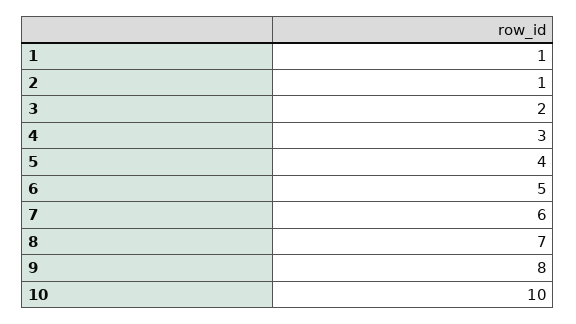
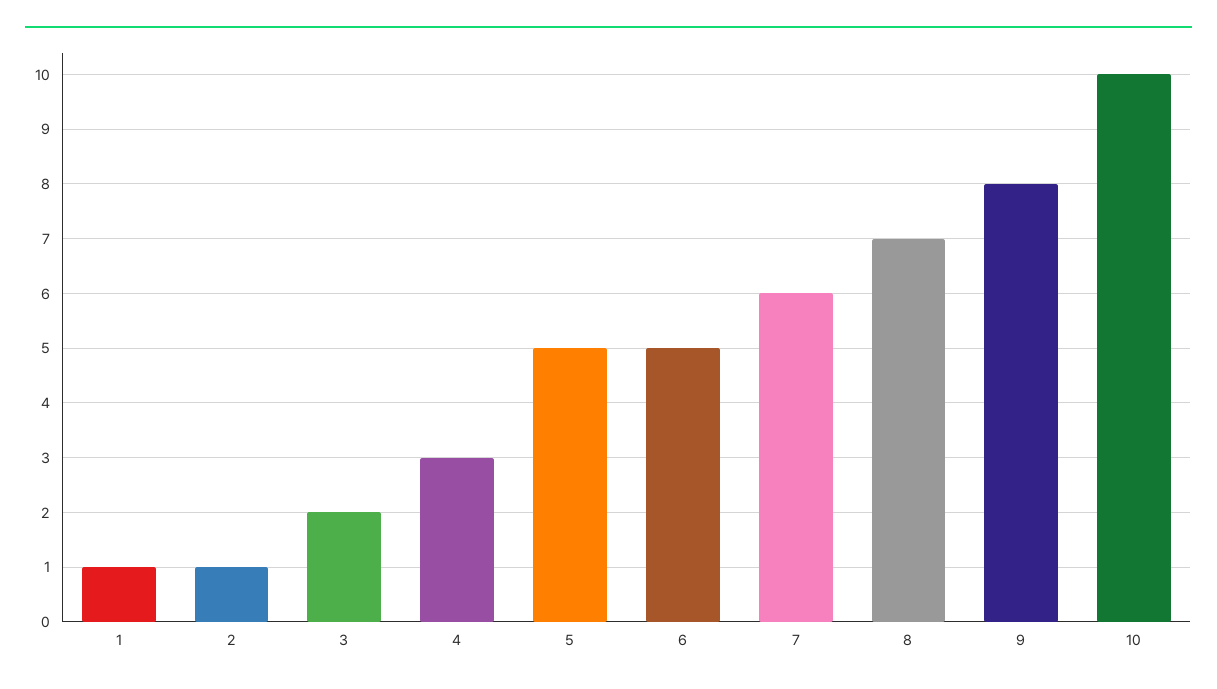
5: 4 -> 5

